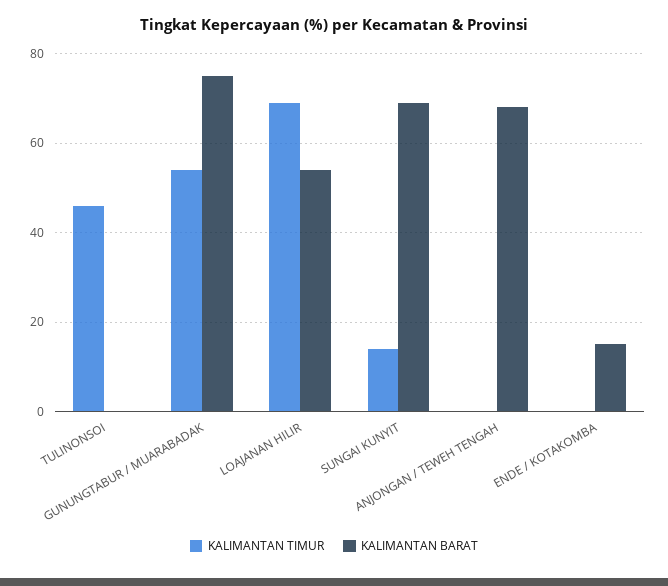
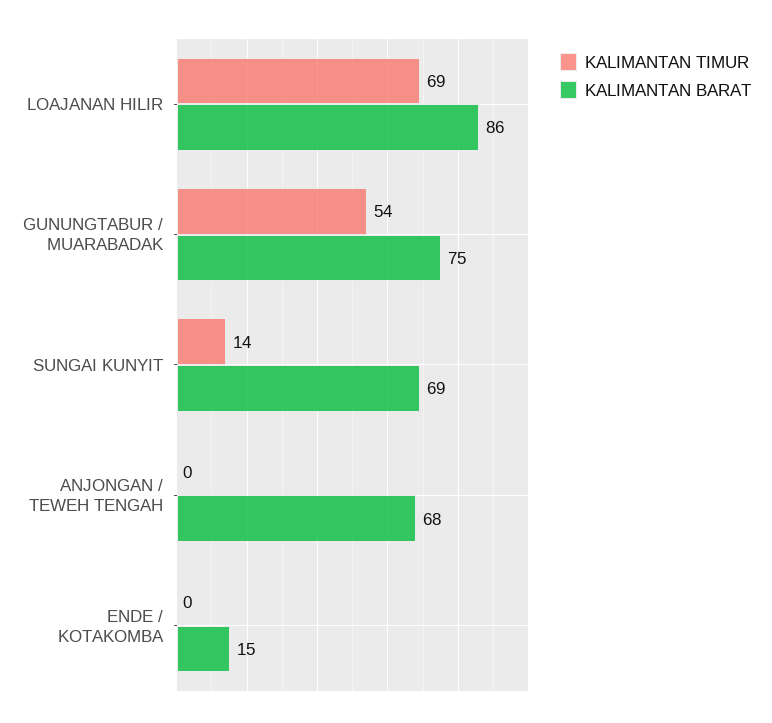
KALIMANTAN TIMUR, TULINONSOI: 45 -> none
KALIMANTAN BARAT, TULINONSOI: 0 -> none
KALIMANTAN BARAT, LOAJANAN HILIR: 55 -> 86

